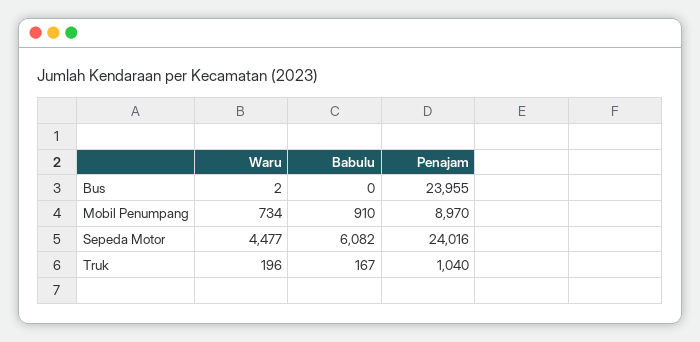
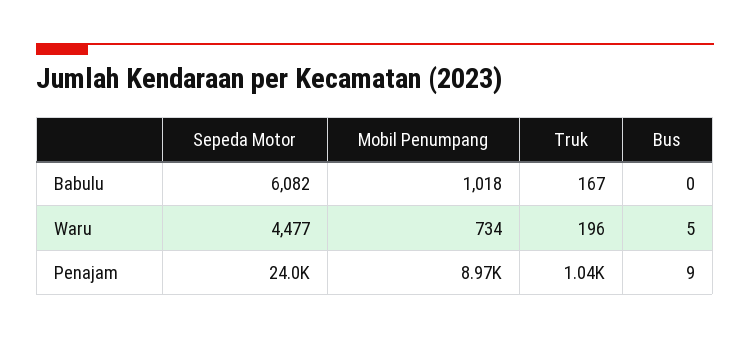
Waru, Bus: 2 -> 5
Penajam, Bus: 23955 -> 9
Babulu, Mobil Penumpang: 910 -> 1018

